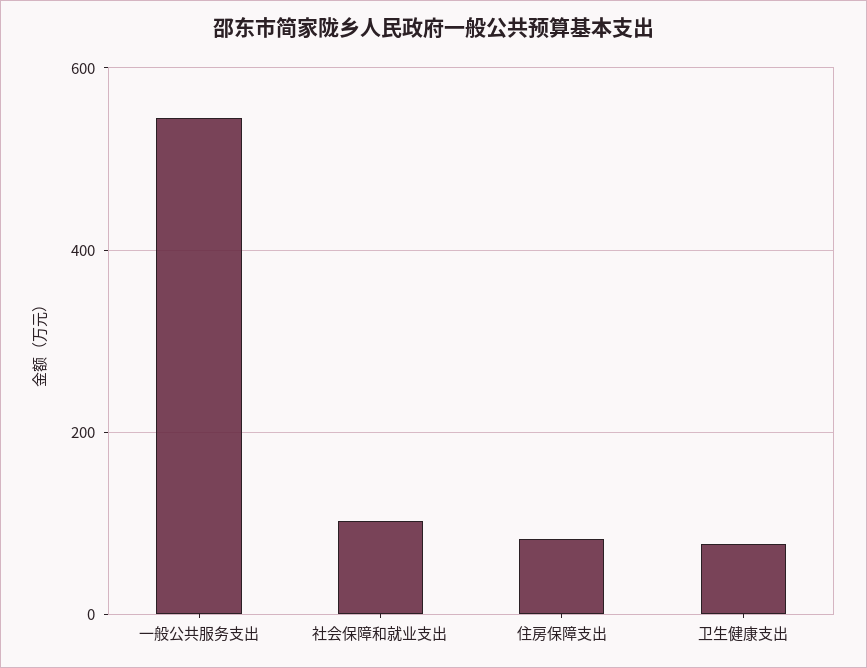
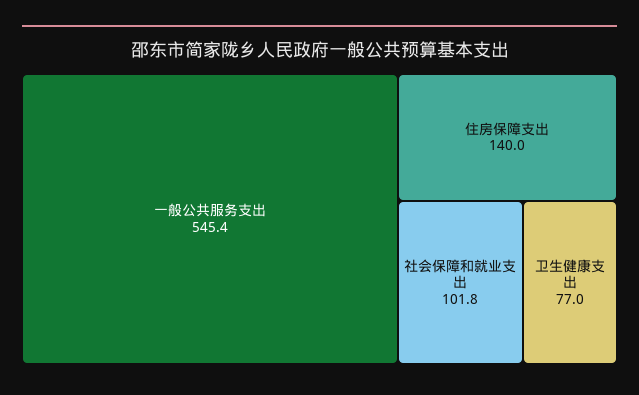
住房保障支出: 80 -> 140

